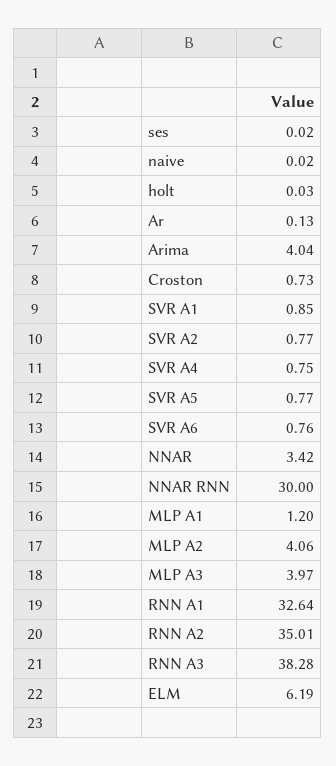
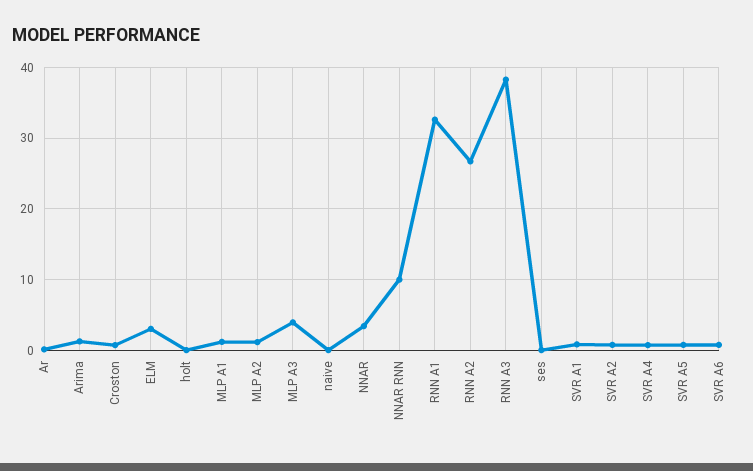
Arima: 4.04 -> 1
NNAR RNN: 30 -> 10
MLP A2: 4.06 -> 1
RNN A2: 35.01 -> 27
ELM: 6.19 -> 3

